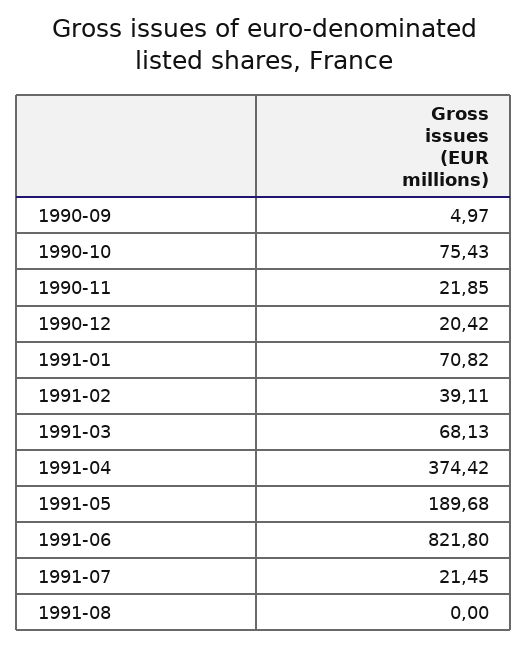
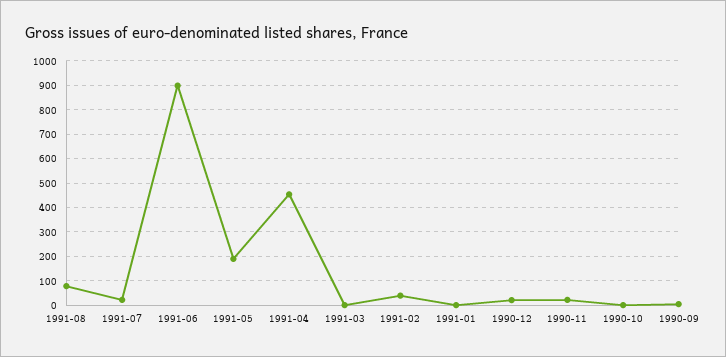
1990-10: 75.43 -> 0
1991-01: 70.82 -> 0
1991-03: 68.13 -> 0
1991-04: 374.42 -> 450
1991-06: 821.8 -> 900
1991-08: 0 -> 75

